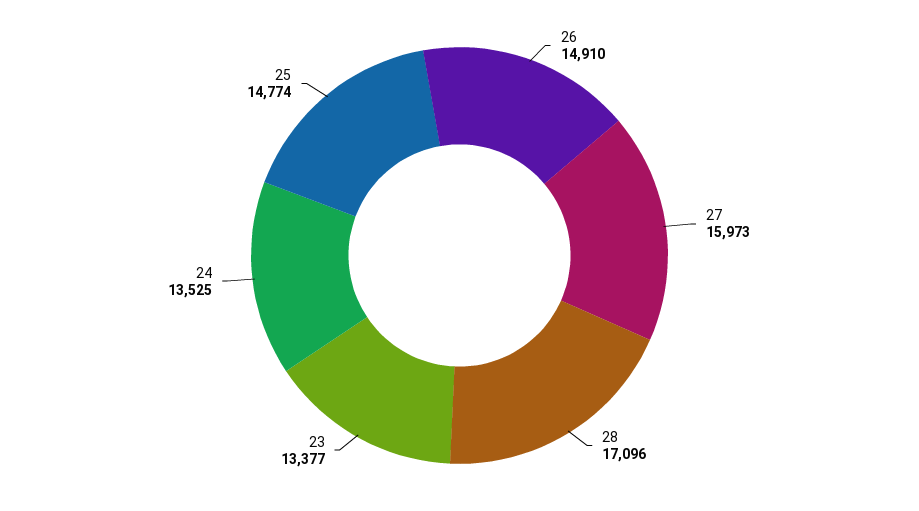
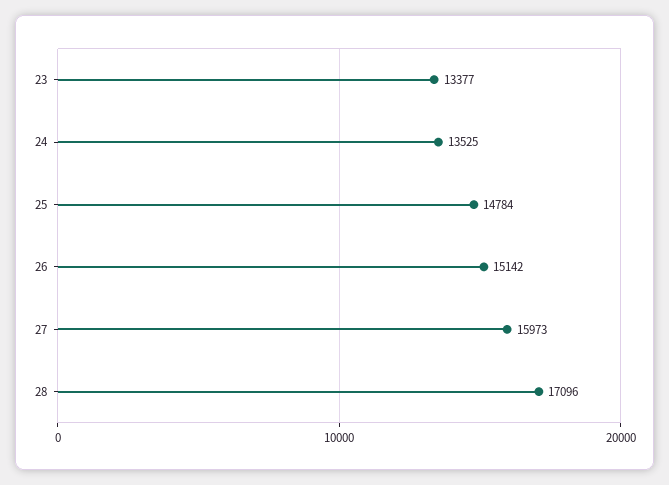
26: 14910 -> 15142
25: 14774 -> 14784

